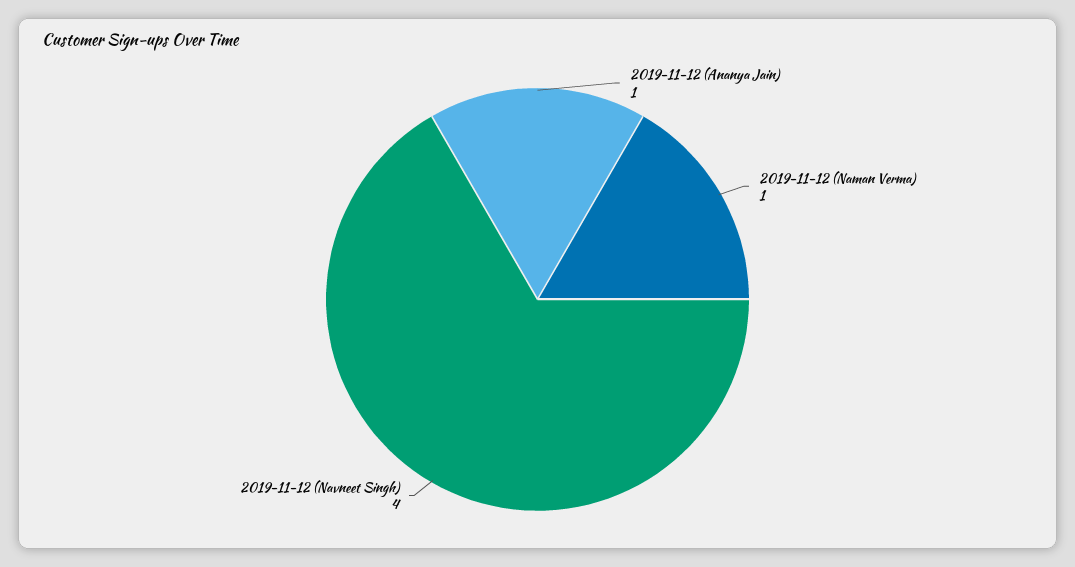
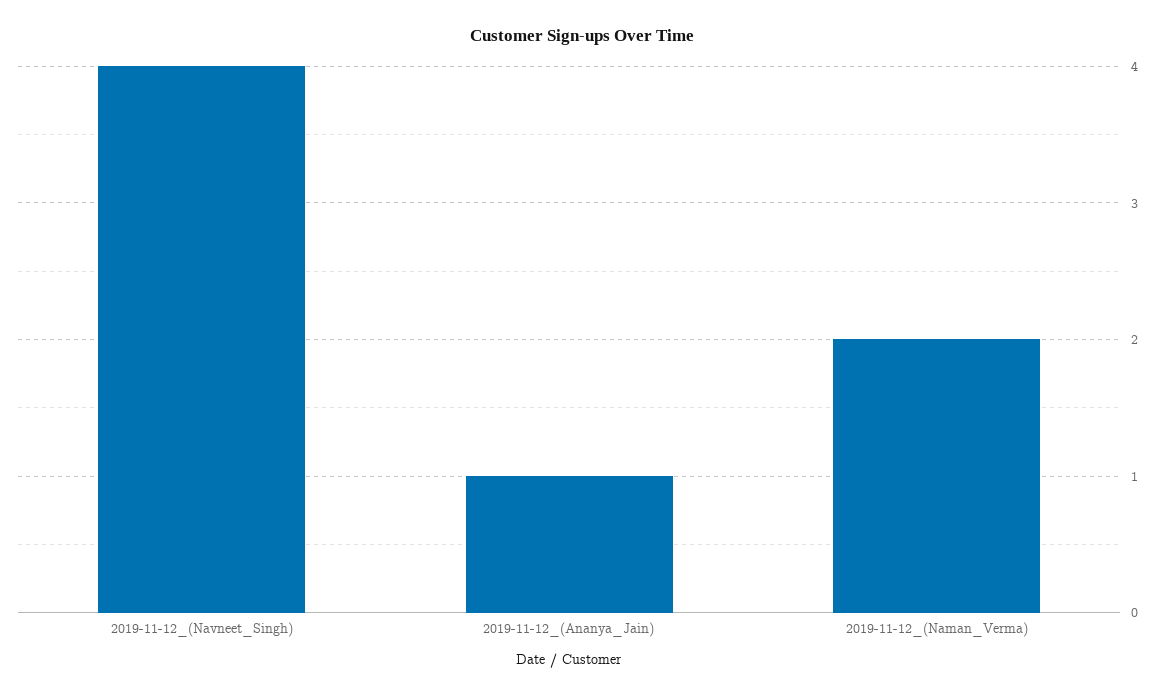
2019-11-12 (Naman Verma): 1 -> 2

